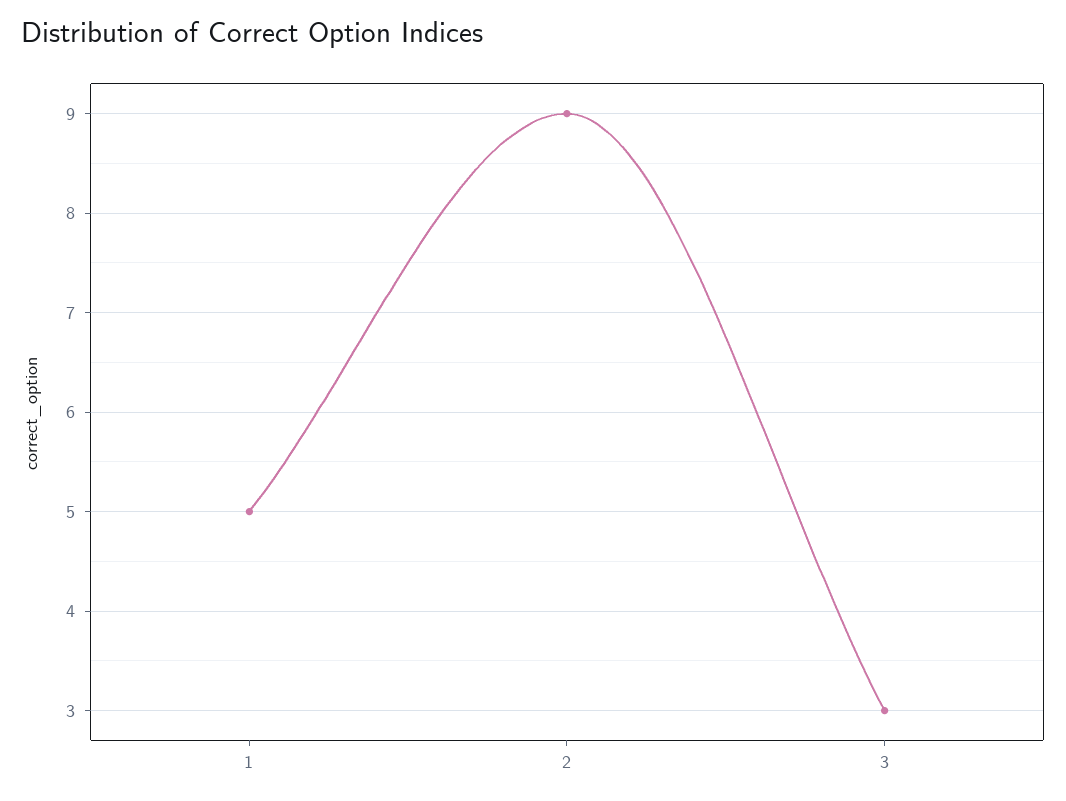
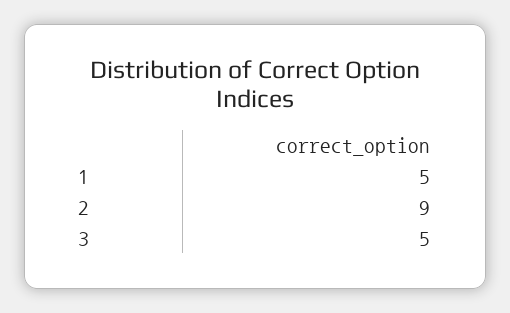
3: 3 -> 5

